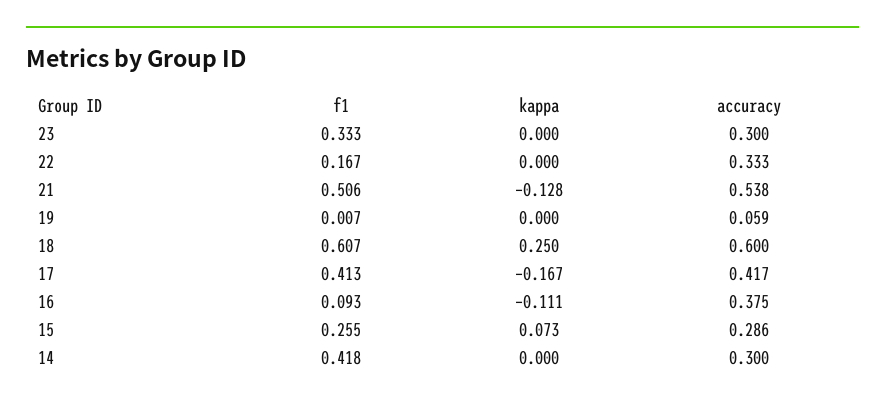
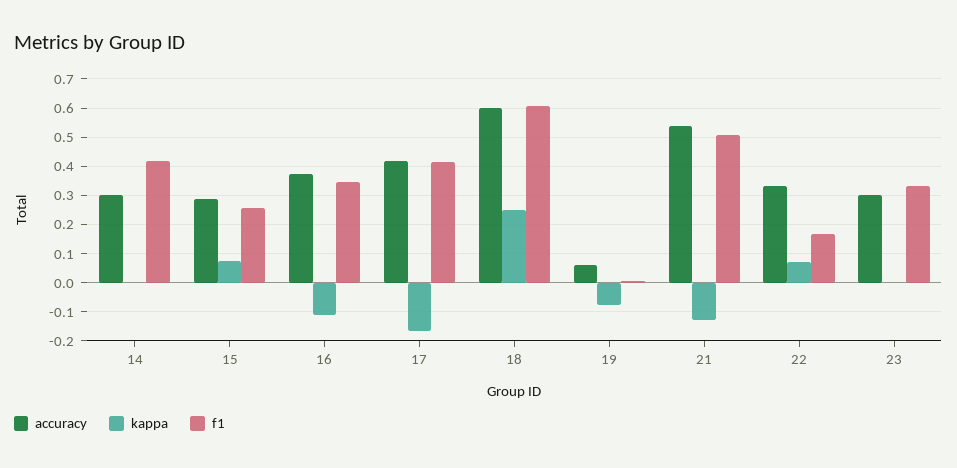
kappa, 22: 0 -> 0.075
kappa, 19: 0 -> -0.075
f1, 16: 0.093 -> 0.35

